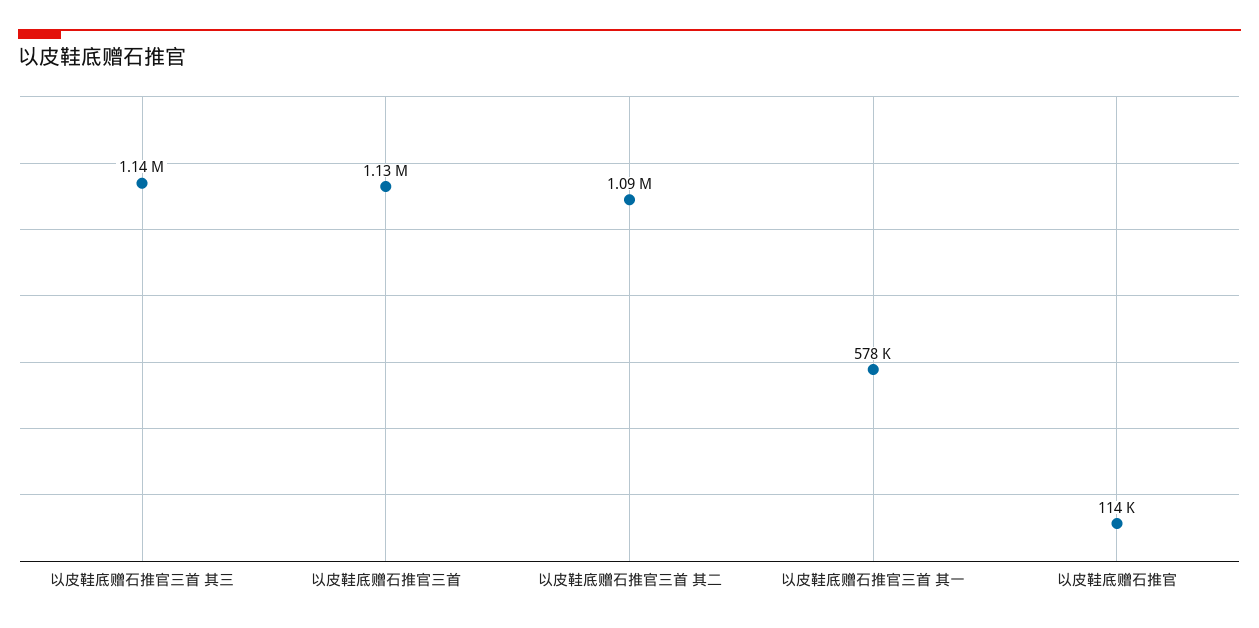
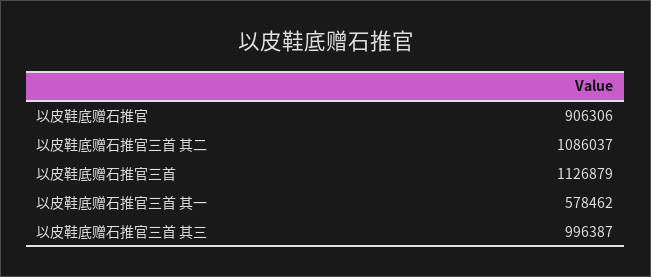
以皮鞋底赠石推官三首 其三: 1140000 -> 996387
以皮鞋底赠石推官: 114000 -> 906306

